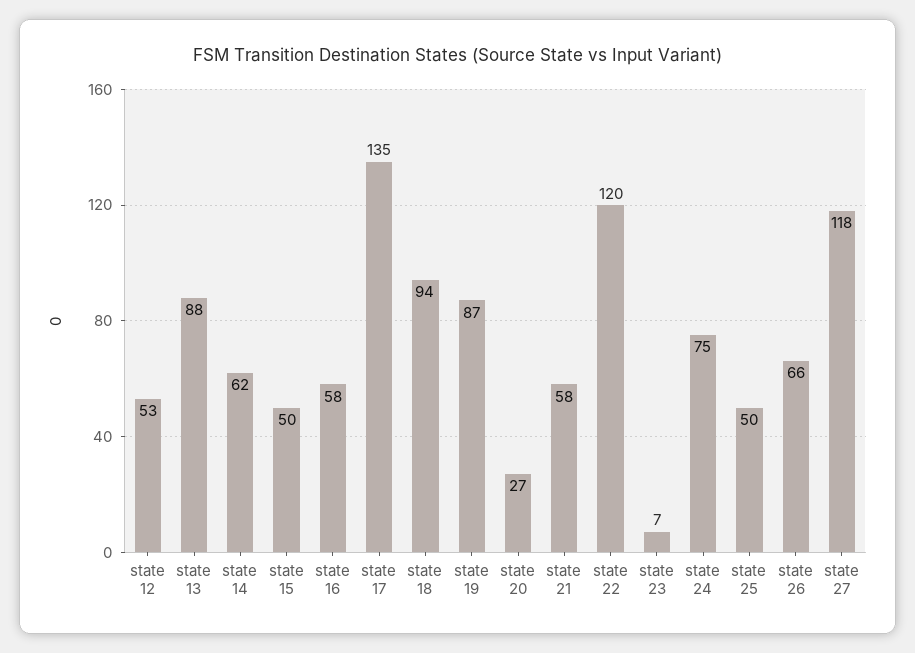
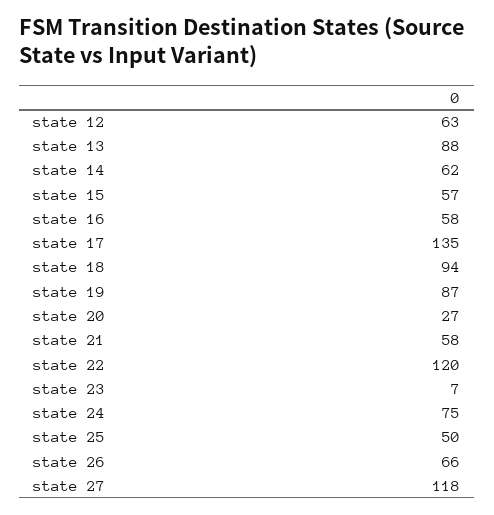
state 12: 53 -> 63
state 15: 50 -> 57

